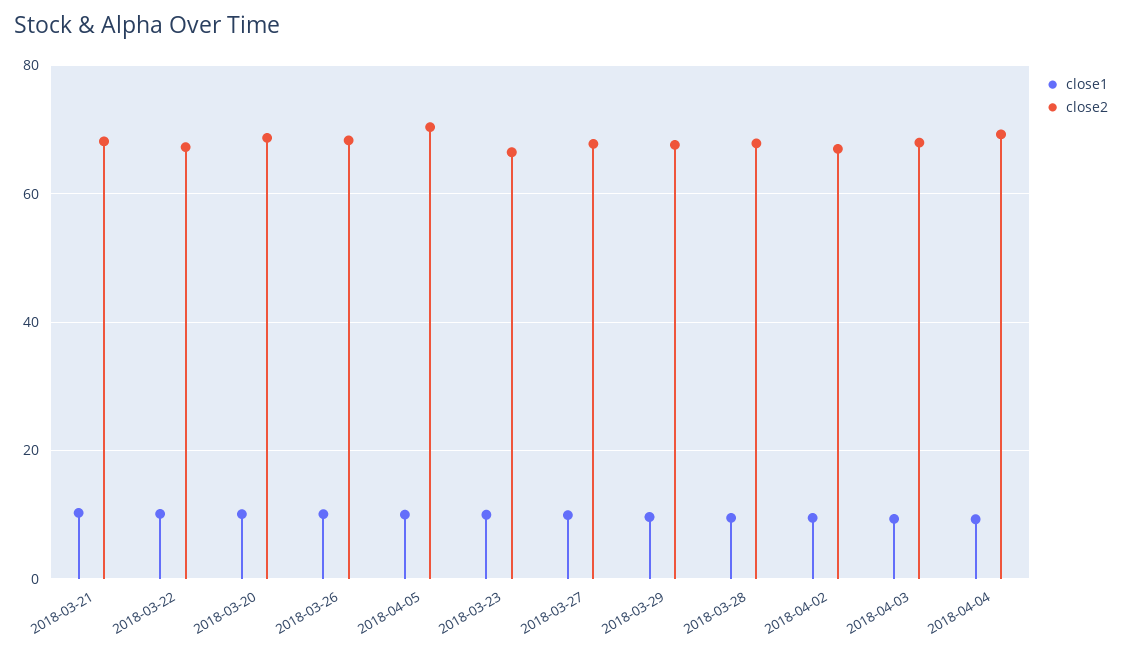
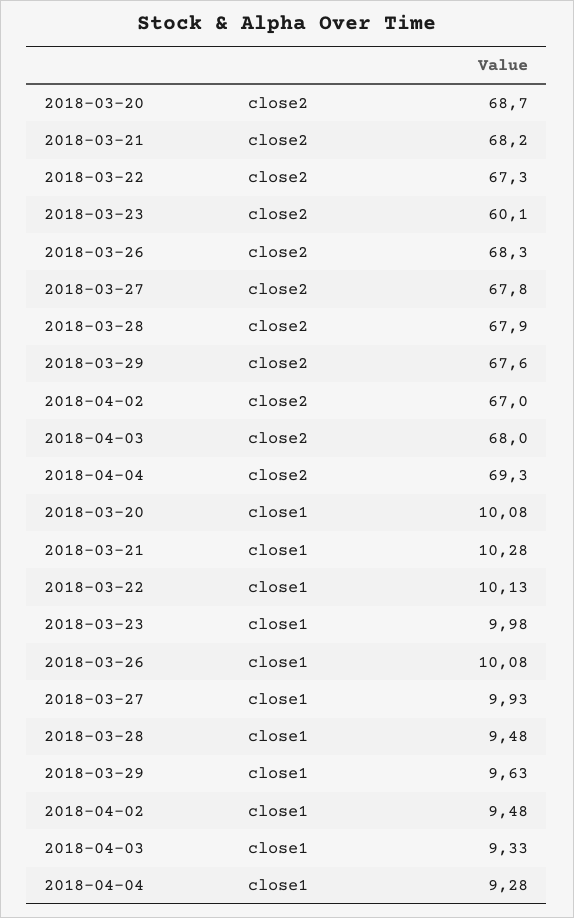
close1, 2018-04-05: 10 -> none
close2, 2018-04-05: 70 -> none
close2, 2018-03-23: 66 -> 60.1

